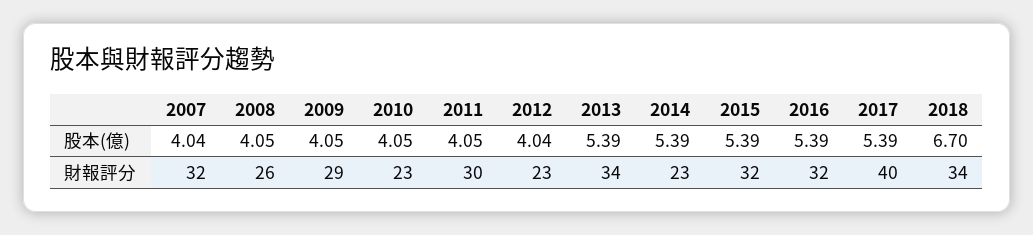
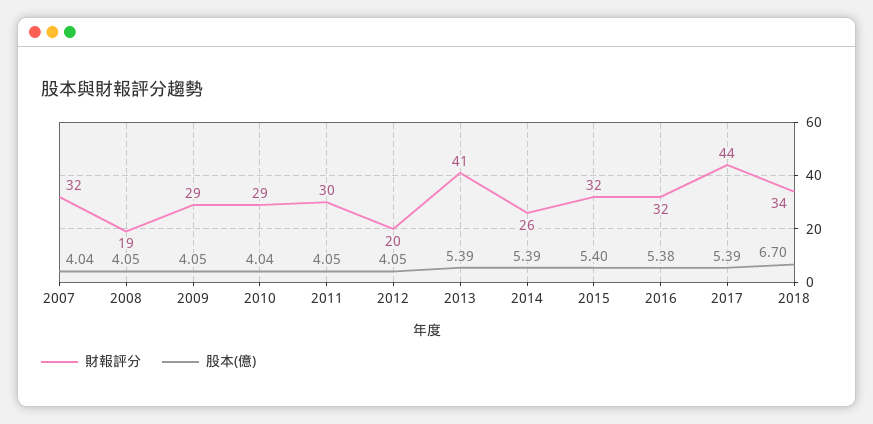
股本(億), 2010: 4.05 -> 4.04
股本(億), 2012: 4.04 -> 4.05
股本(億), 2015: 5.39 -> 5.4
股本(億), 2016: 5.39 -> 5.38
財報評分, 2008: 26 -> 19
財報評分, 2010: 23 -> 29
財報評分, 2012: 23 -> 20
財報評分, 2013: 34 -> 41
財報評分, 2014: 23 -> 26
財報評分, 2017: 40 -> 44

